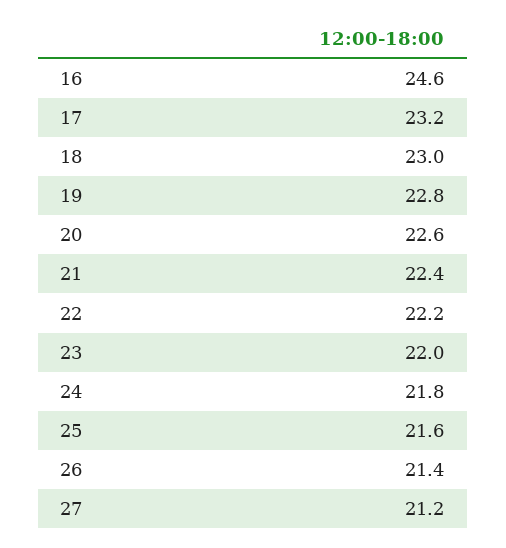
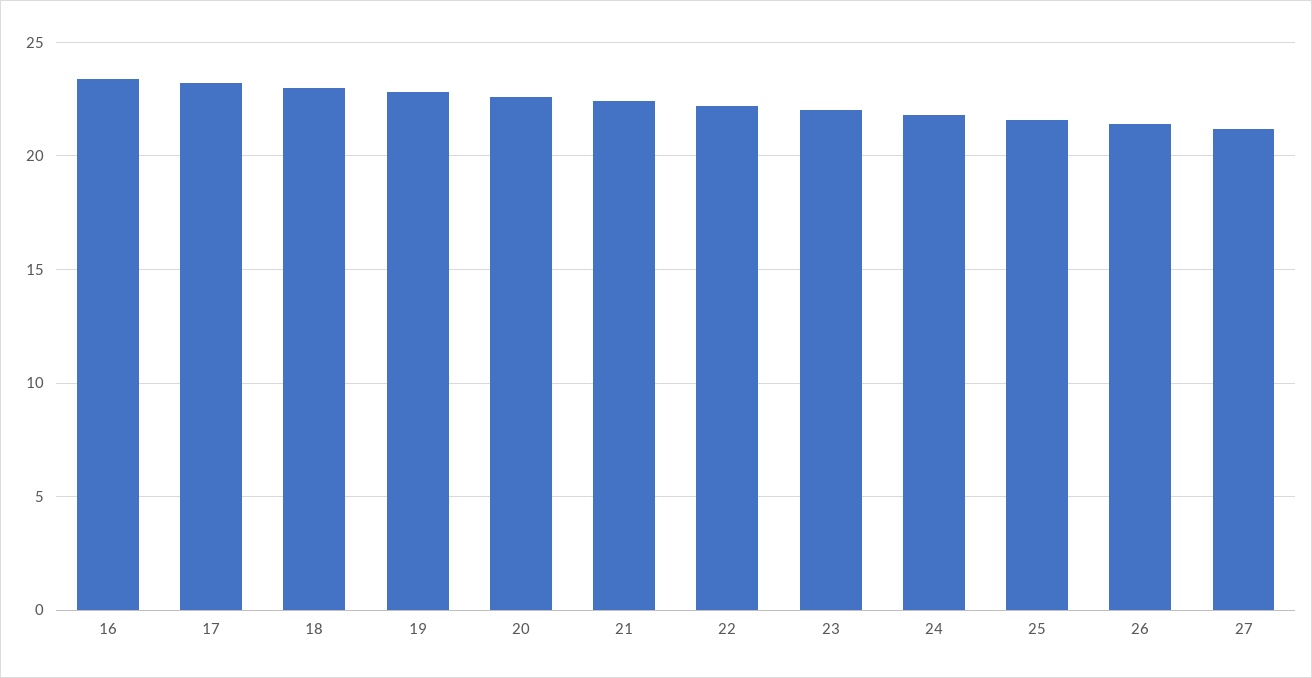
16: 24.6 -> 23.5

